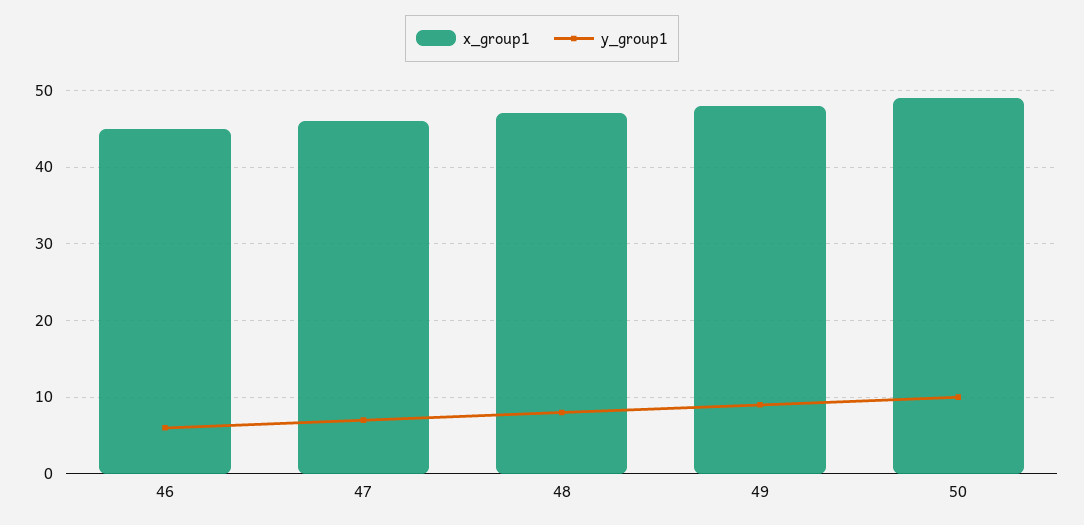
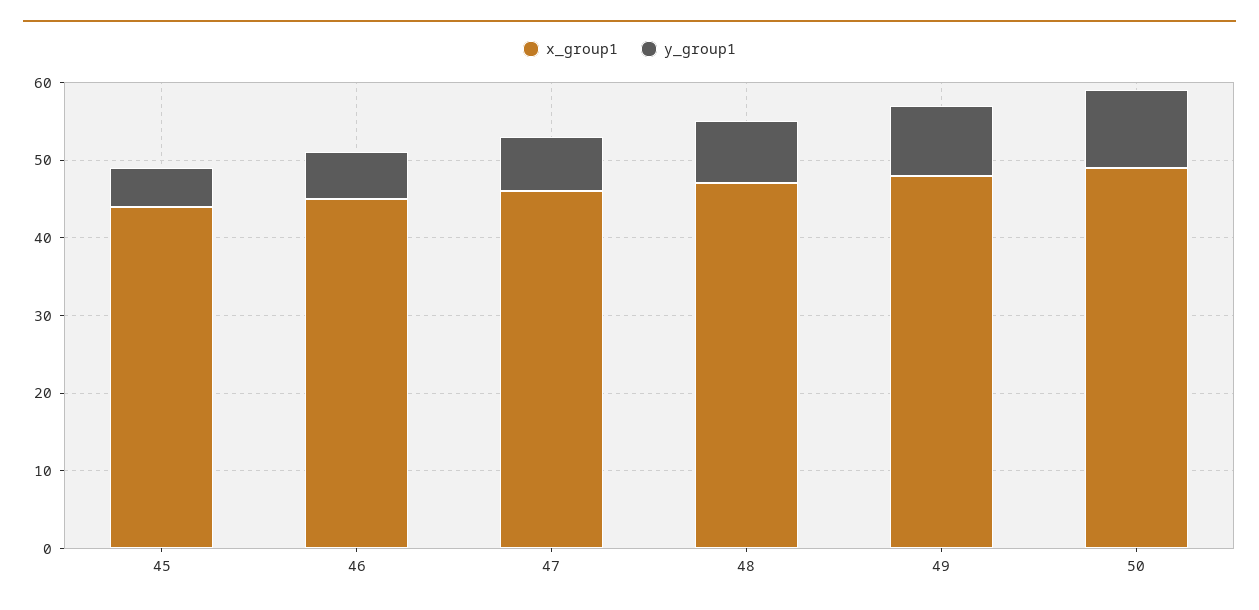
x_group1, 45: none -> 45
y_group1, 45: none -> 5

